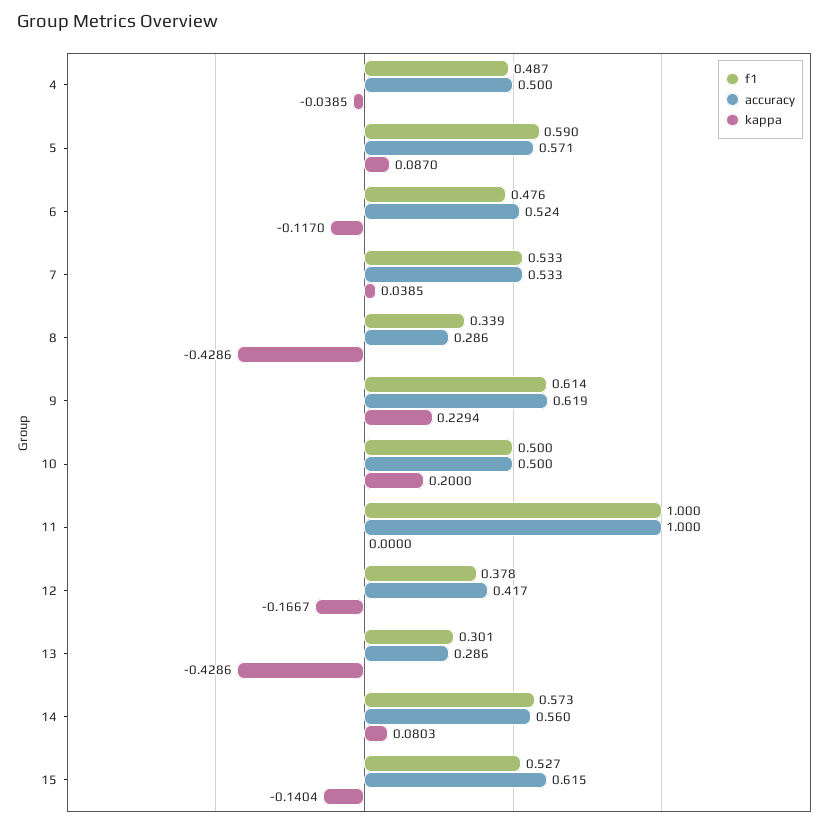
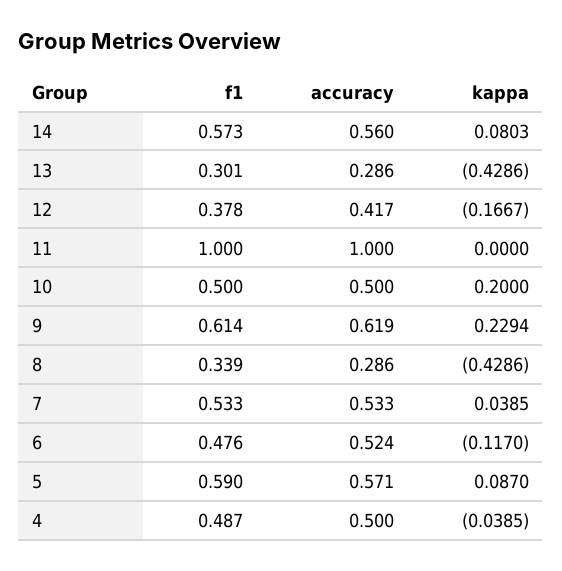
f1, 15: 0.527 -> none
accuracy, 15: 0.615 -> none
kappa, 15: -0.1404 -> none

